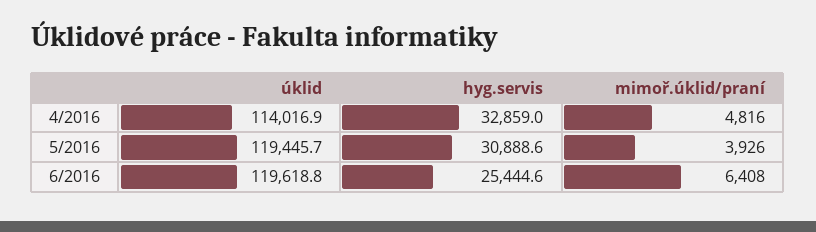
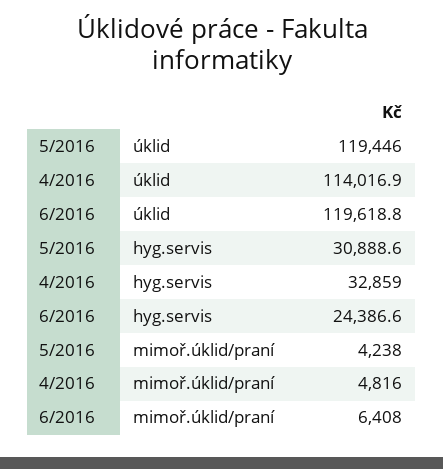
úklid, 5/2016: 119445.7 -> 119446
mimoř.úklid/praní, 5/2016: 3926 -> 4238
hyg.servis, 6/2016: 25444.6 -> 24386.6

